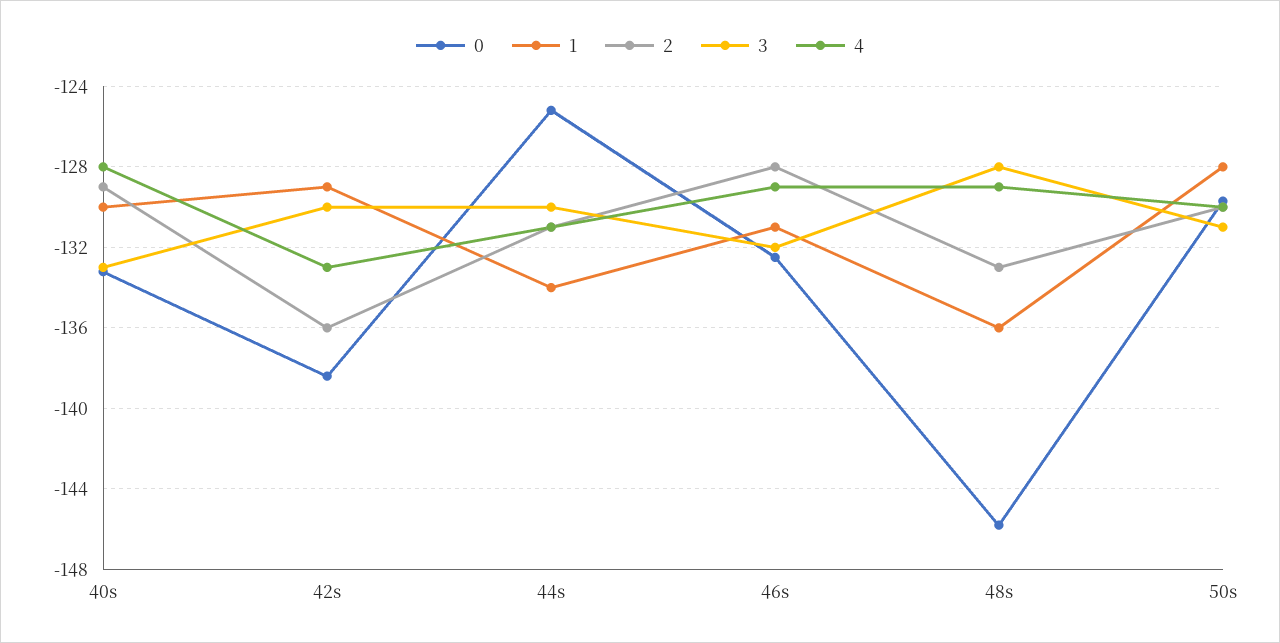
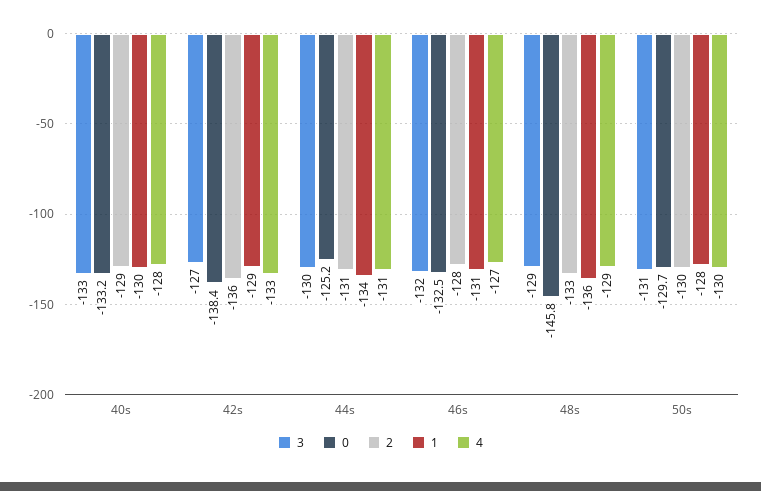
3, 42s: -130 -> -127
4, 46s: -129 -> -127
3, 48s: -128 -> -129

